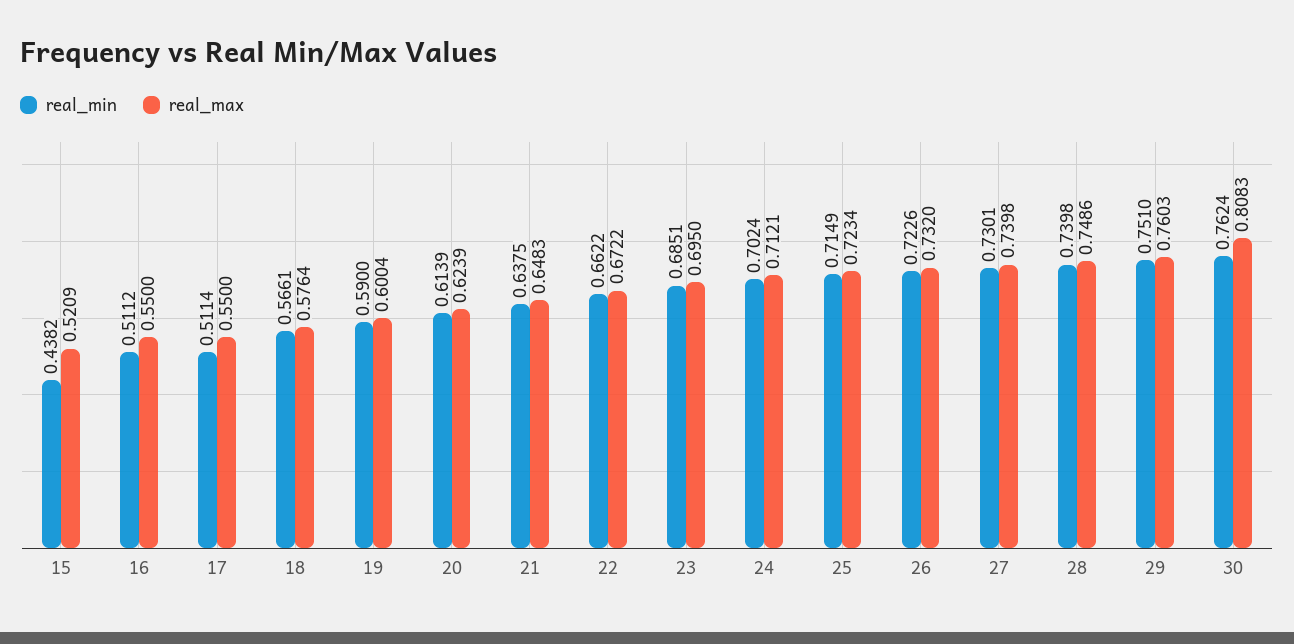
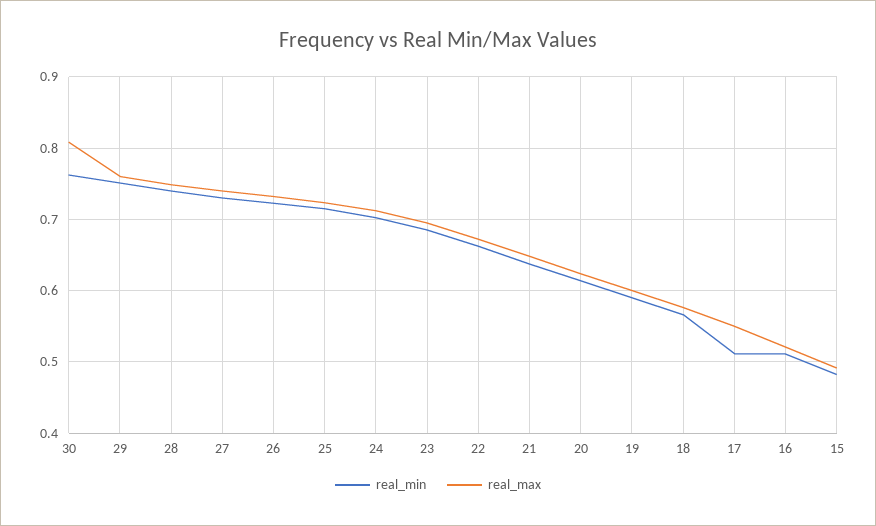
real_min, 15: 0.4382 -> 0.48
real_max, 15: 0.5209 -> 0.49
real_max, 16: 0.55 -> 0.52

